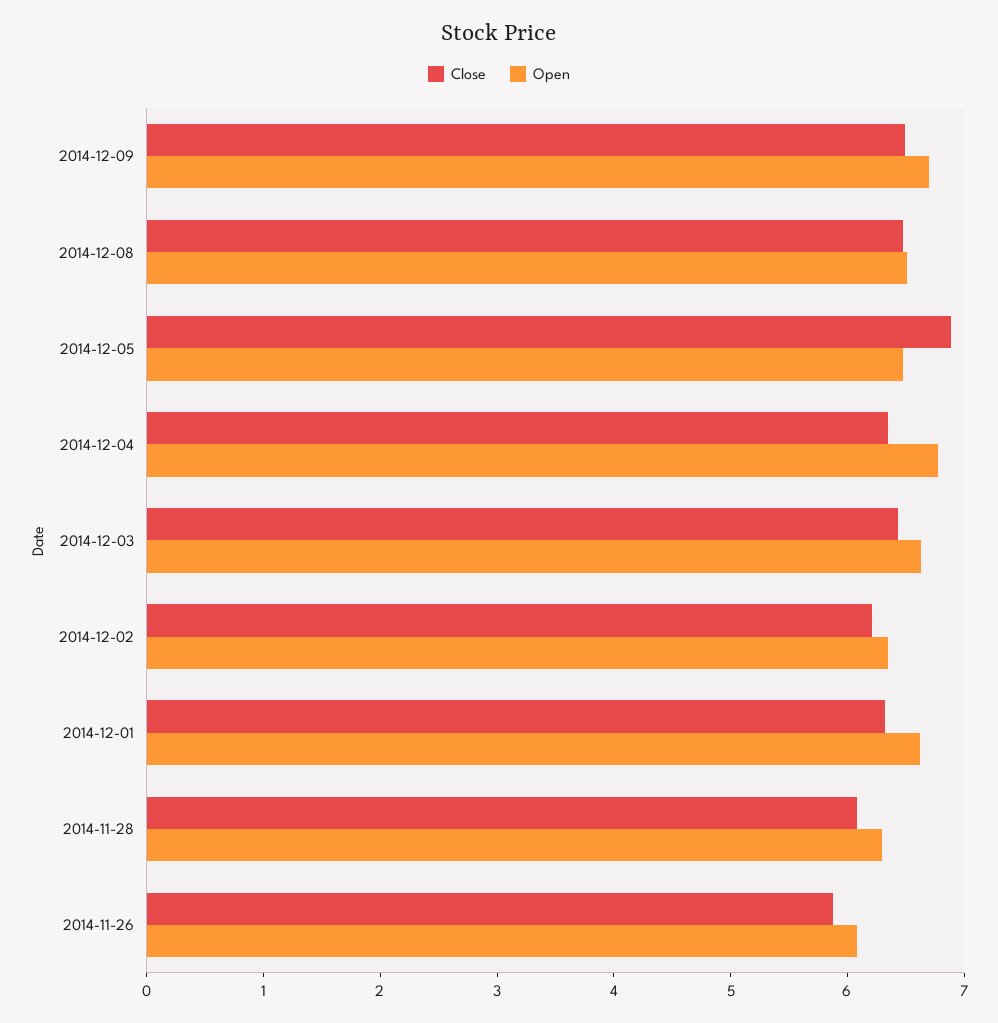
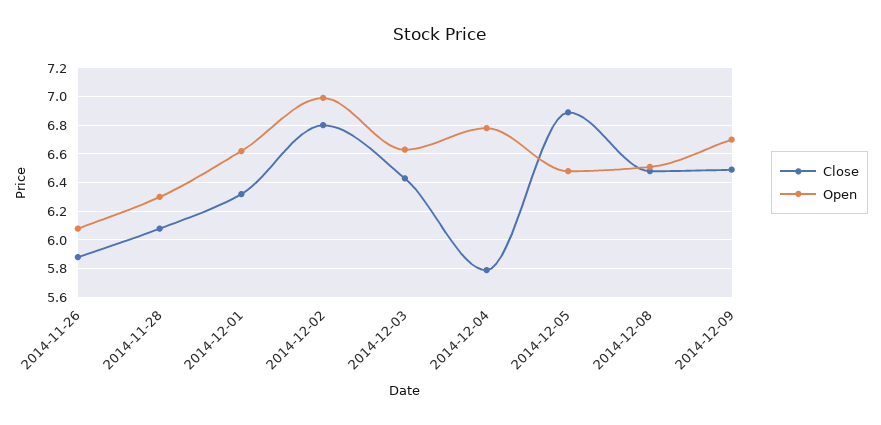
Close, 2014-12-04: 6.4 -> 5.8
Close, 2014-12-02: 6.2 -> 6.8
Open, 2014-12-02: 6.4 -> 7

